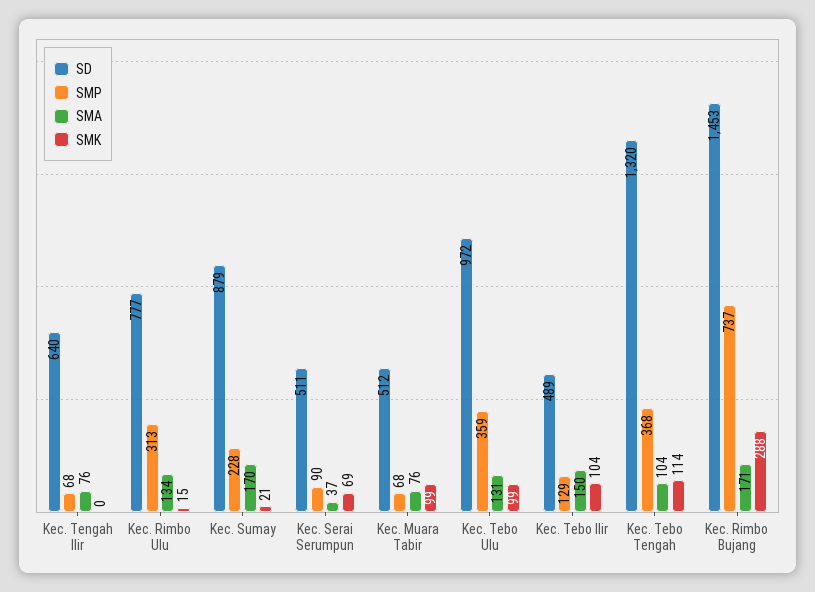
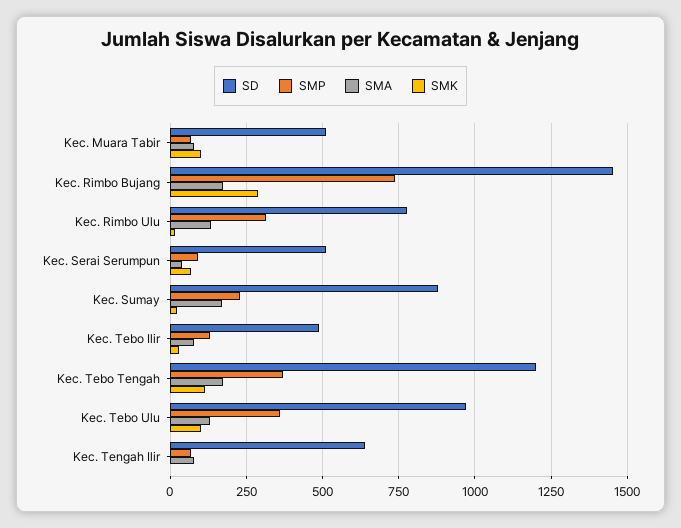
SMA, Kec. Tebo Ilir: 150 -> 75
SMK, Kec. Tebo Ilir: 104 -> 25
SD, Kec. Tebo Tengah: 1320 -> 1200
SMA, Kec. Tebo Tengah: 104 -> 175

